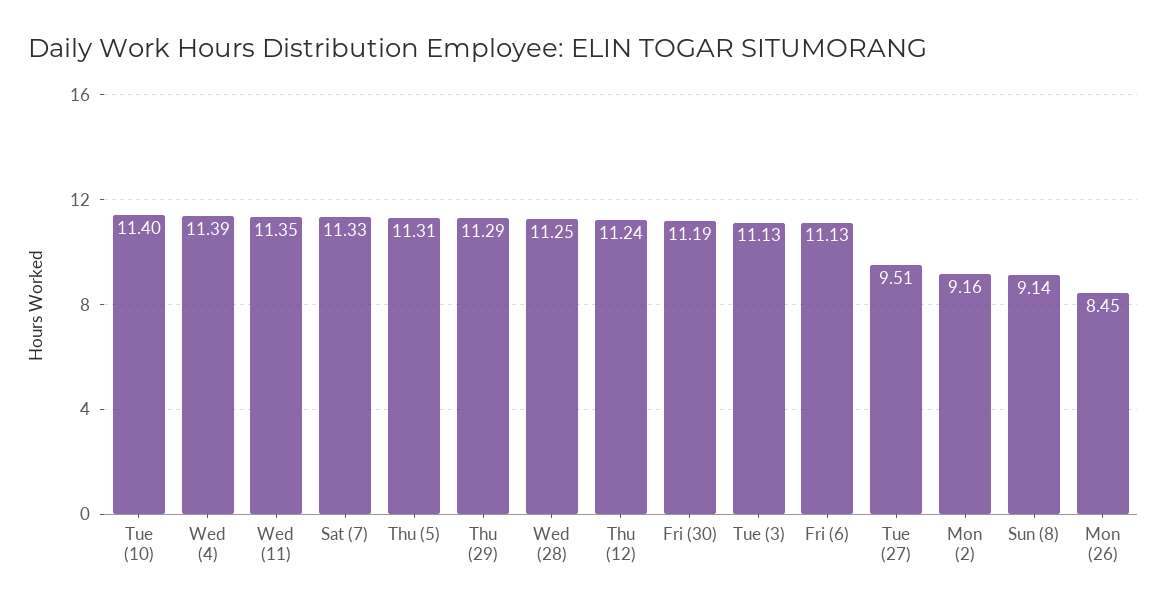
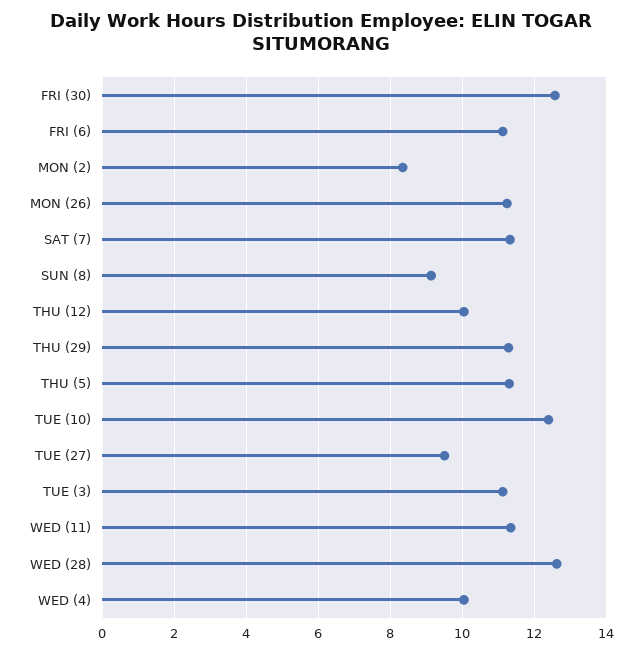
Tue (10): 11.4 -> 12.4
Wed (4): 11.39 -> 10
Wed (28): 11.25 -> 12.6
Thu (12): 11.24 -> 10
Fri (30): 11.19 -> 12.6
Mon (2): 9.16 -> 8.4
Mon (26): 8.45 -> 11.2

